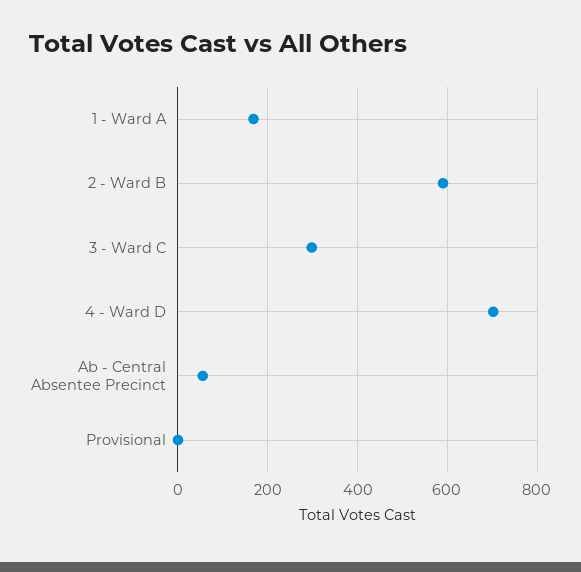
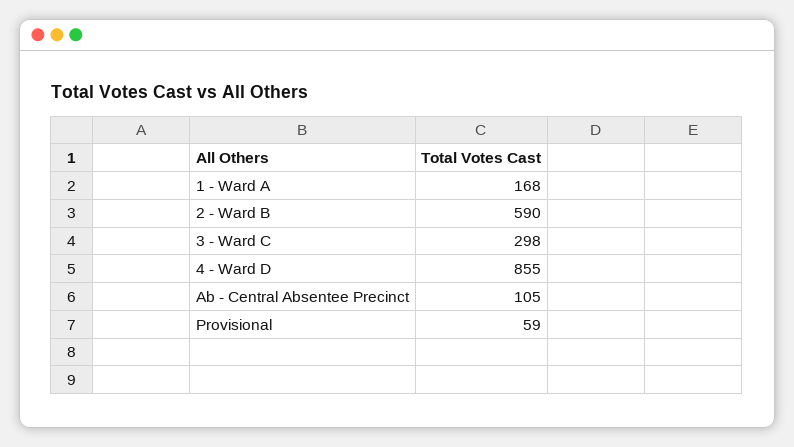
4 - Ward D: 700 -> 855
Ab - Central Absentee Precinct: 60 -> 105
Provisional: 0 -> 59

